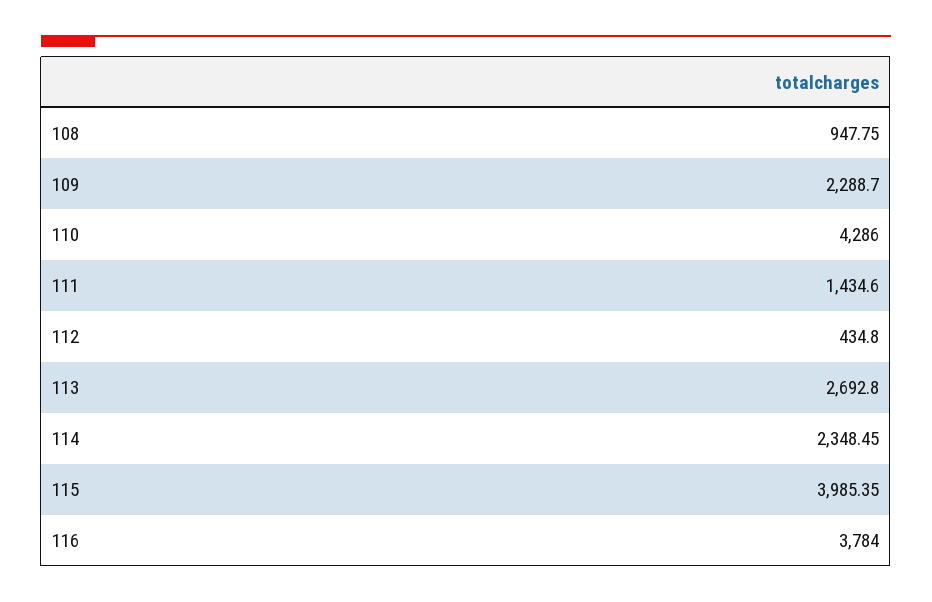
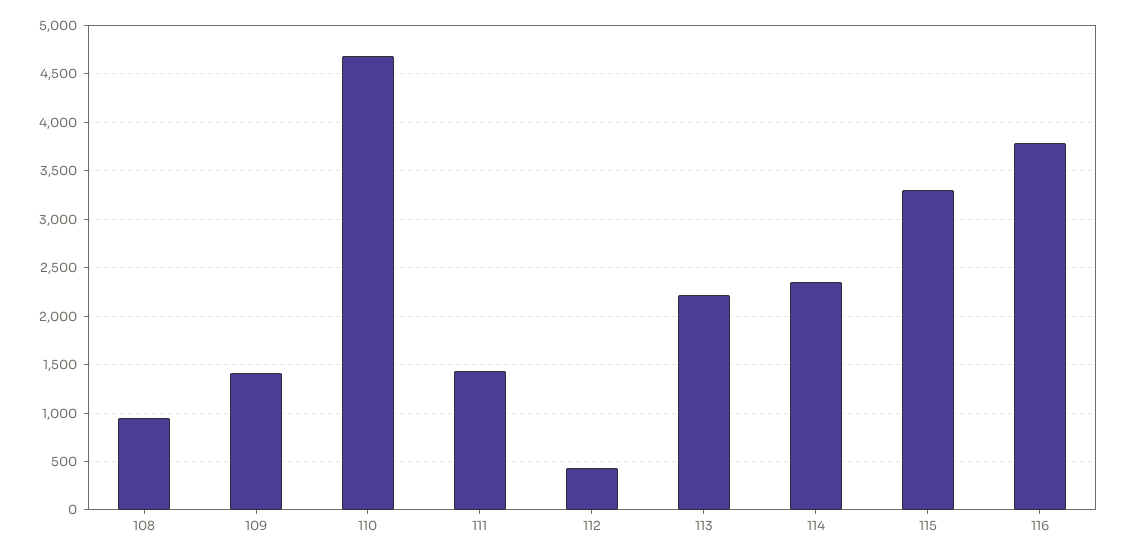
109: 2288.7 -> 1400
110: 4286 -> 4700
113: 2692.8 -> 2200
115: 3985.35 -> 3300

